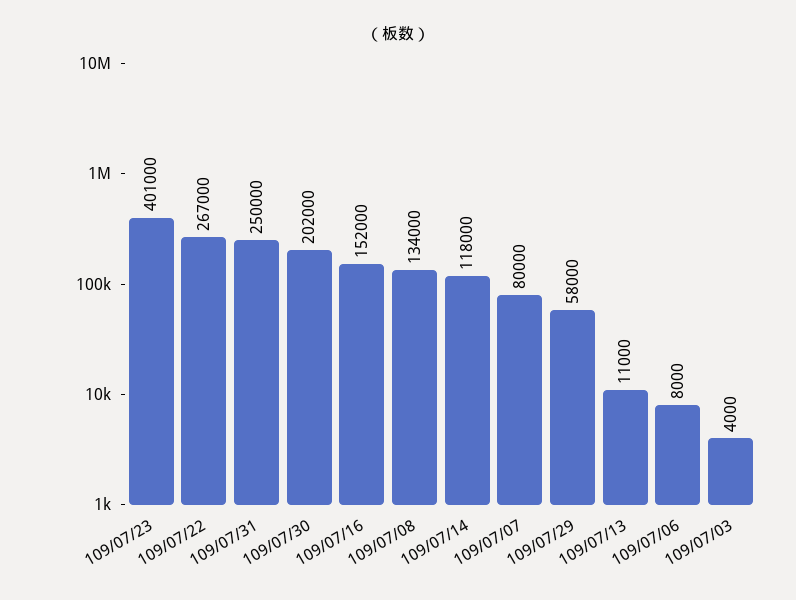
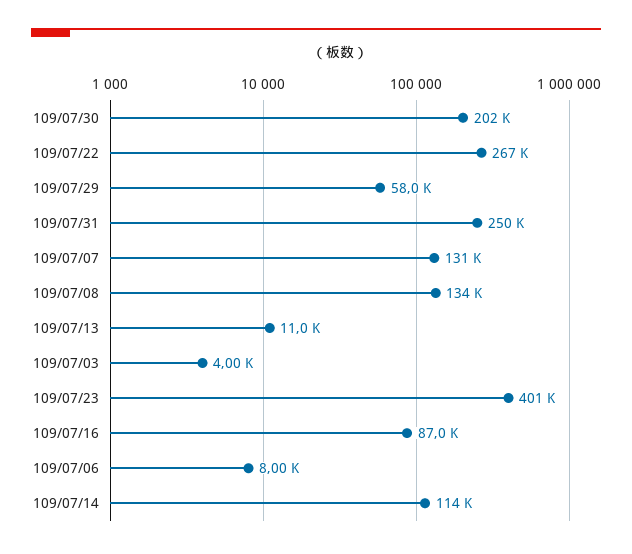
109/07/16: 152000 -> 87000
109/07/14: 118000 -> 114000
109/07/07: 80000 -> 131000

